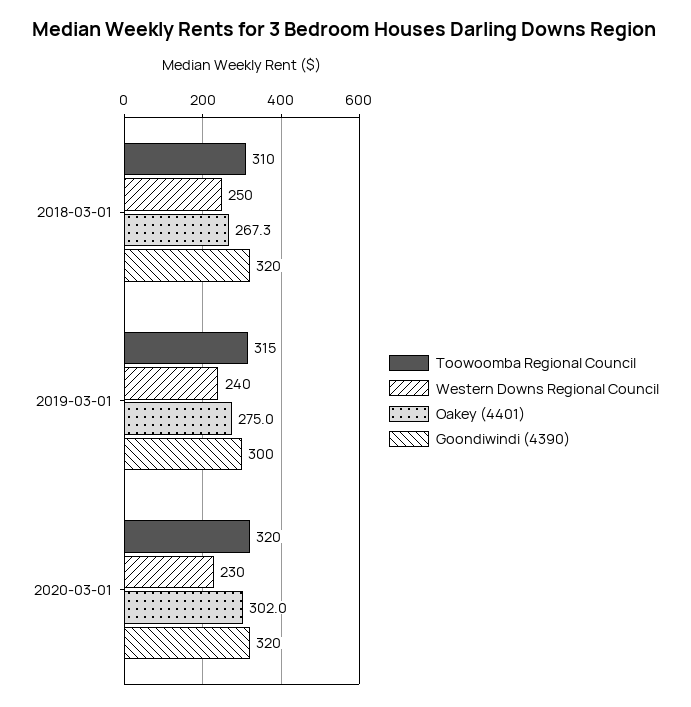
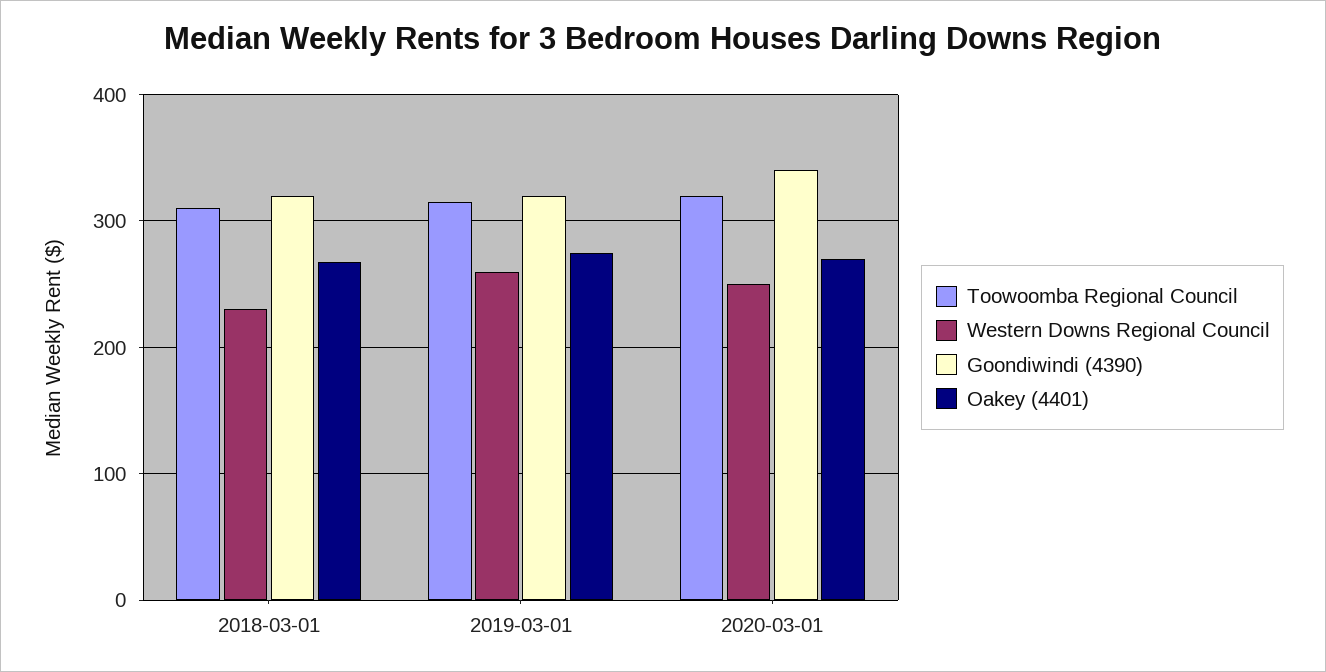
Western Downs Regional Council, 2018-03-01: 250 -> 230
Western Downs Regional Council, 2019-03-01: 240 -> 260
Goondiwindi (4390), 2019-03-01: 300 -> 320
Western Downs Regional Council, 2020-03-01: 230 -> 250
Oakey (4401), 2020-03-01: 302 -> 270
Goondiwindi (4390), 2020-03-01: 320 -> 340

